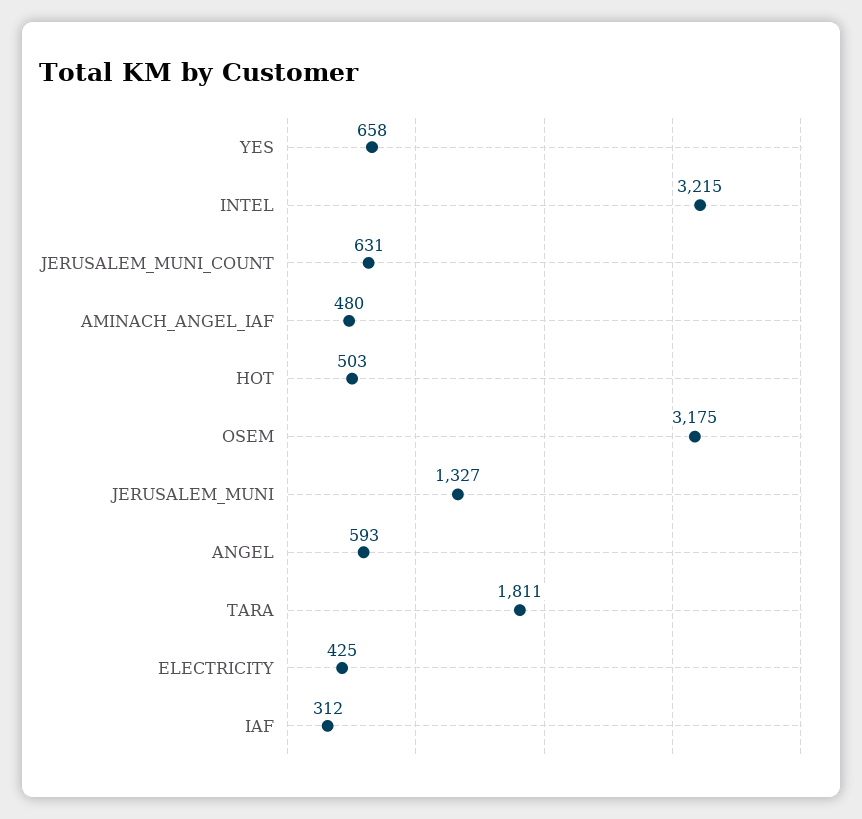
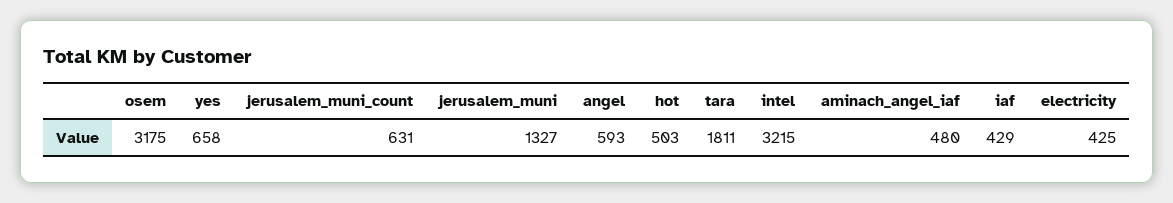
IAF: 312 -> 429

